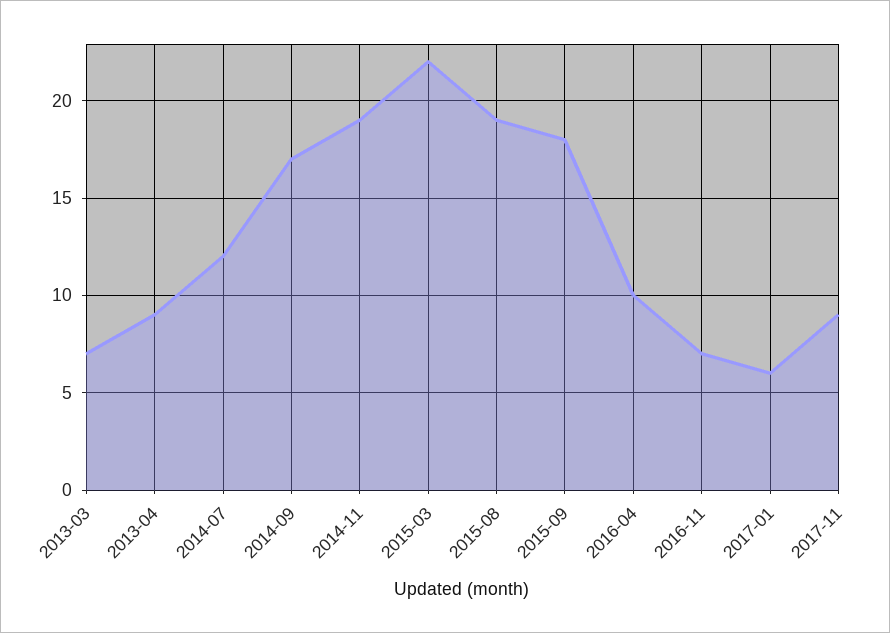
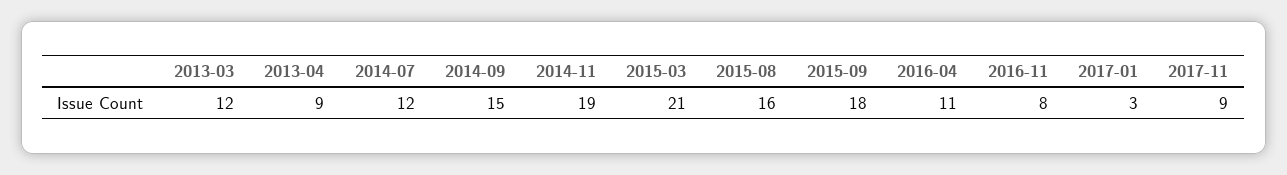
2013-03: 7 -> 12
2014-09: 17 -> 15
2015-03: 22 -> 21
2015-08: 19 -> 16
2016-04: 10 -> 11
2016-11: 7 -> 8
2017-01: 6 -> 3

